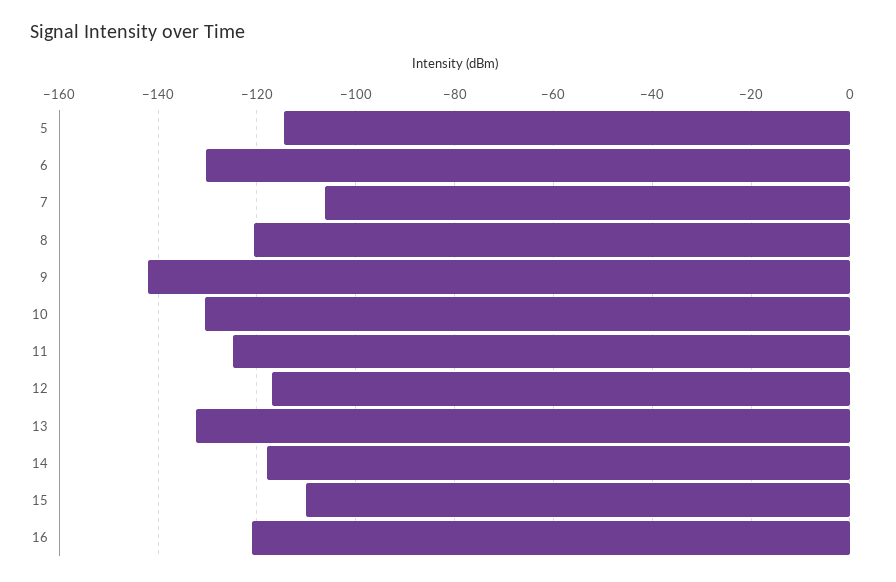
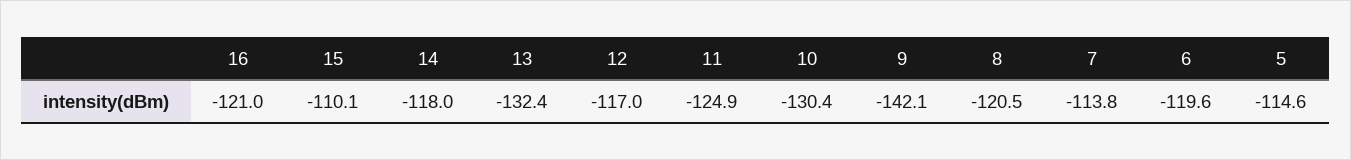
6: -130 -> -119.6
7: -106 -> -113.8

